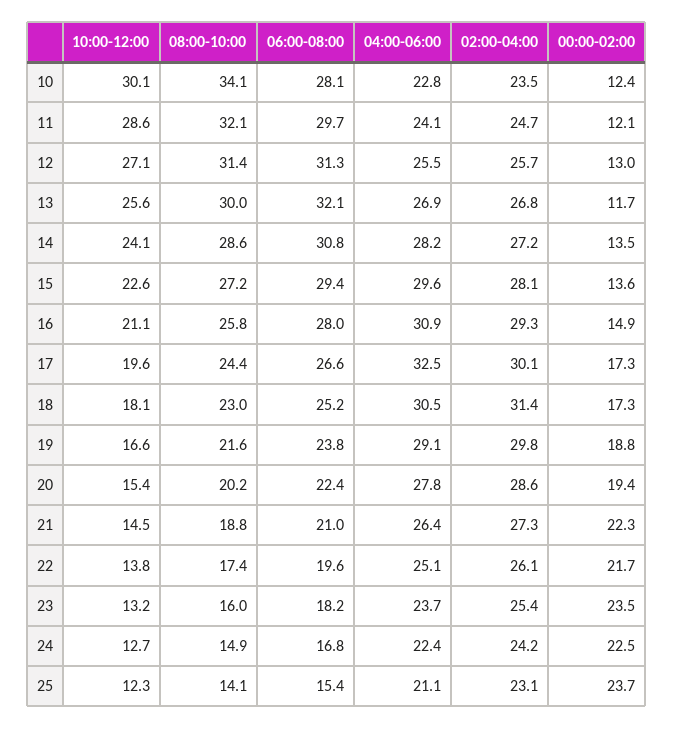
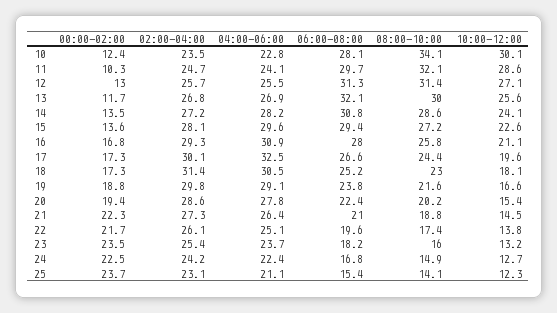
00:00-02:00, 11: 12.1 -> 10.3
00:00-02:00, 16: 14.9 -> 16.8

